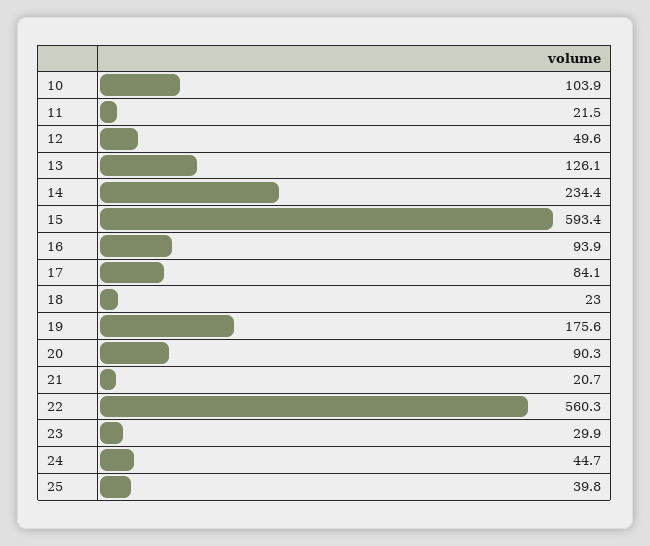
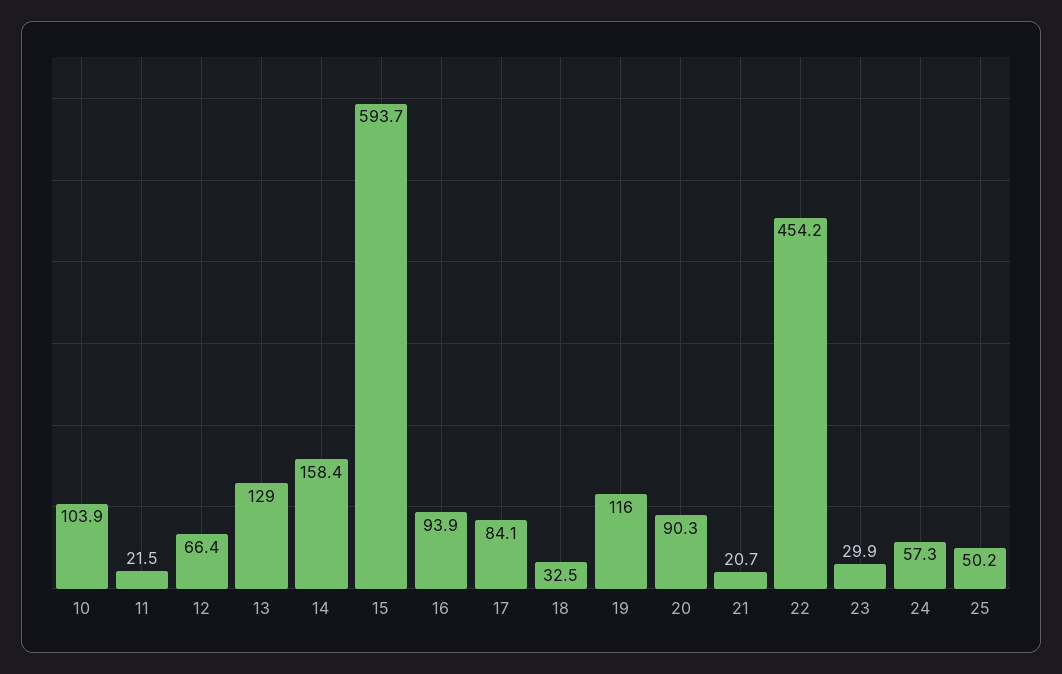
12: 49.6 -> 66.4
13: 126.1 -> 129
14: 234.4 -> 158.4
15: 593.4 -> 593.7
18: 23 -> 32.5
19: 175.6 -> 116
22: 560.3 -> 454.2
24: 44.7 -> 57.3
25: 39.8 -> 50.2

